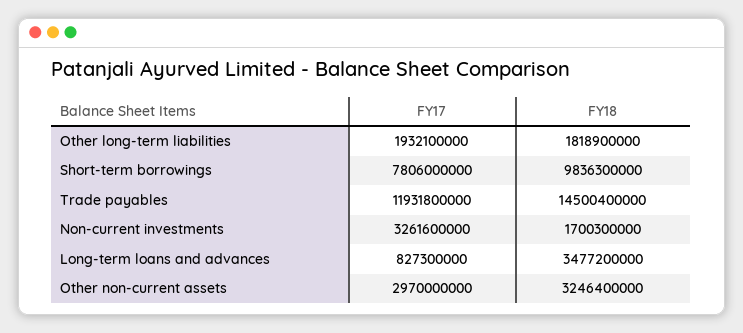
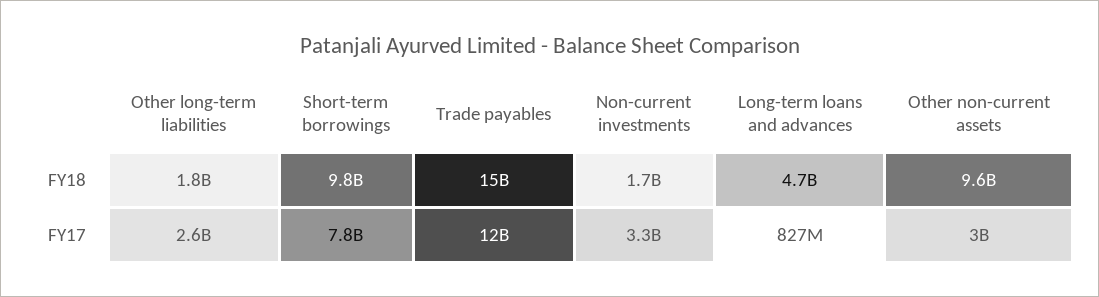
FY17, Other long-term liabilities: 1932100000 -> 2600000000
FY18, Long-term loans and advances: 3477200000 -> 4700000000
FY18, Other non-current assets: 3246400000 -> 9600000000

